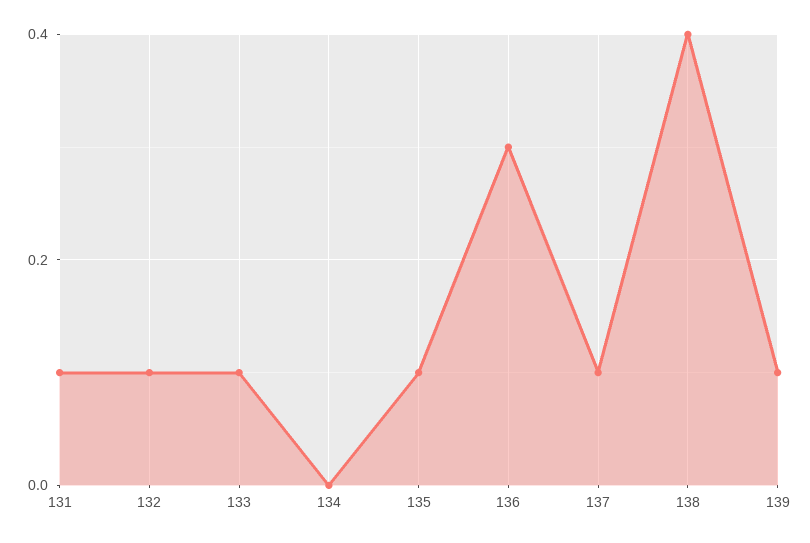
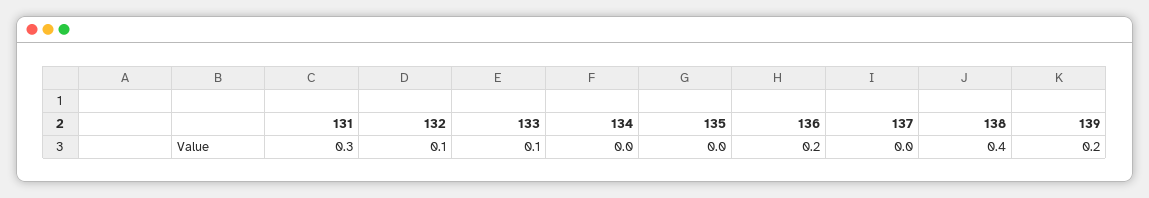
131: 0.1 -> 0.3
135: 0.1 -> 0
136: 0.3 -> 0.2
137: 0.1 -> 0
139: 0.1 -> 0.2

